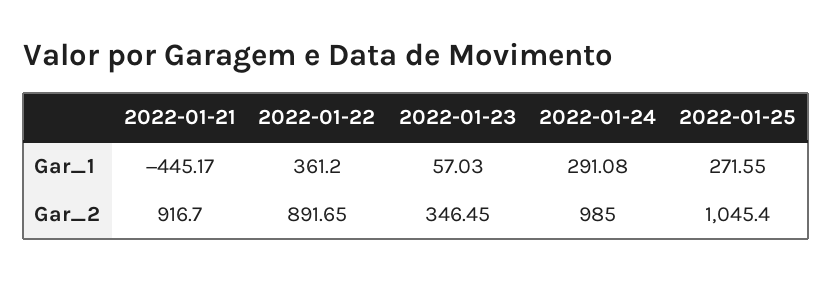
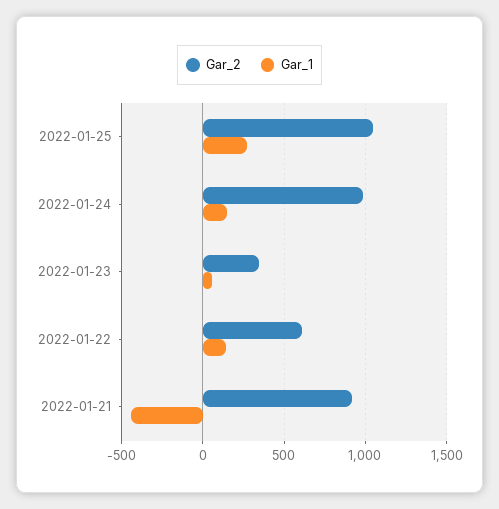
Gar_1, 2022-01-22: 361.2 -> 150
Gar_1, 2022-01-24: 291.08 -> 150
Gar_2, 2022-01-22: 891.65 -> 600

